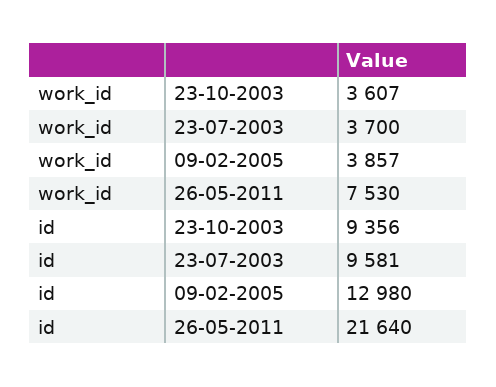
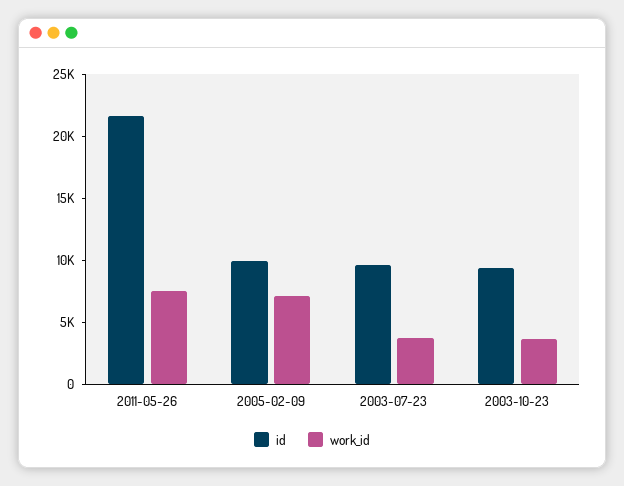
work_id, 09-02-2005: 3857 -> 7000
id, 09-02-2005: 12980 -> 10000

